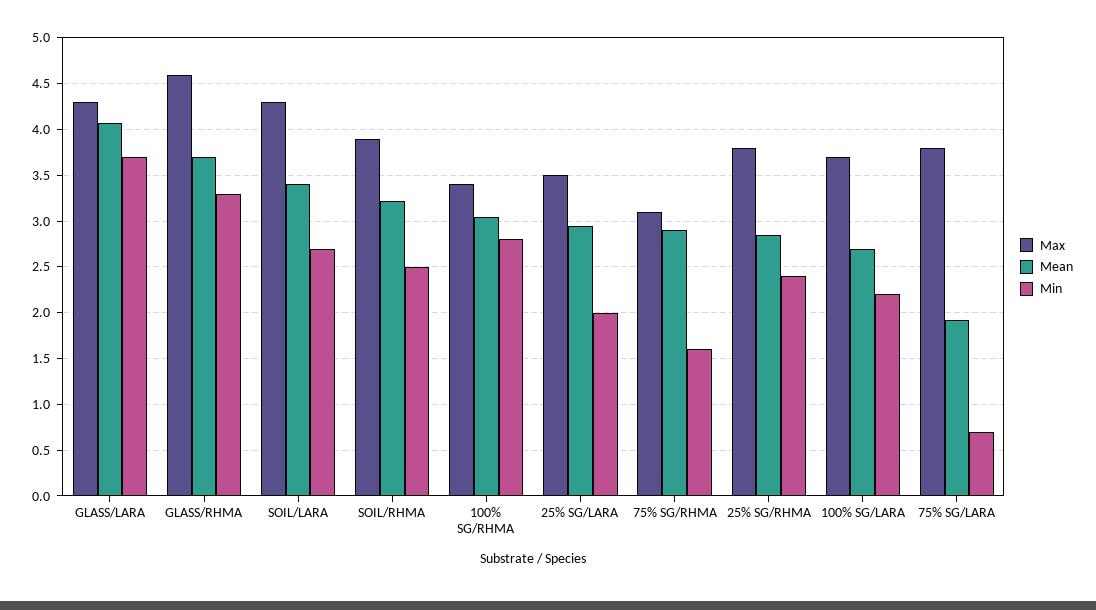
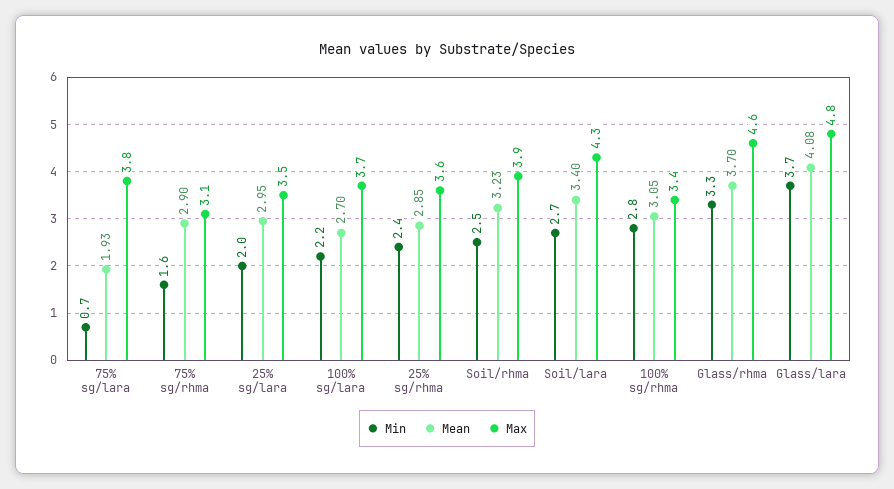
Max, GLASS/LARA: 4.3 -> 4.8
Max, 25% SG/RHMA: 3.8 -> 3.6

